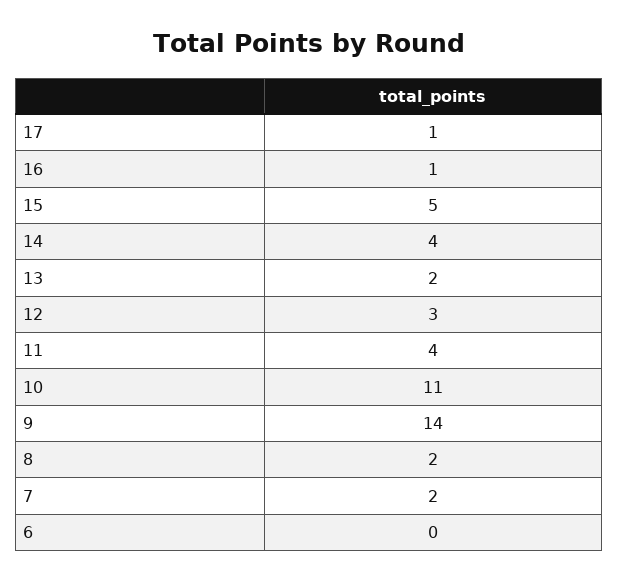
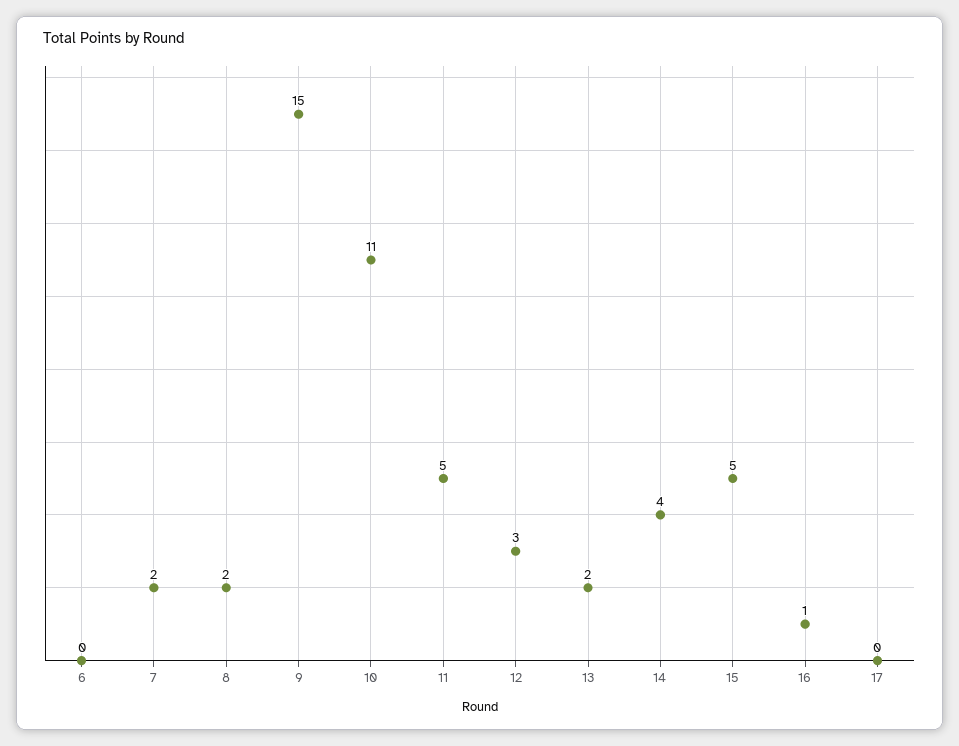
17: 1 -> 0
11: 4 -> 5
9: 14 -> 15

